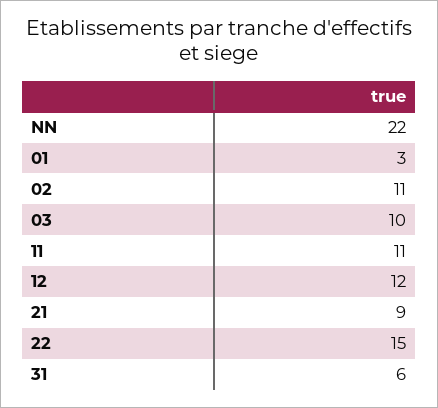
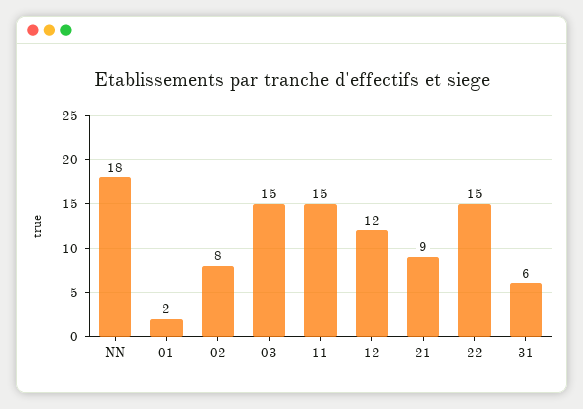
NN: 22 -> 18
01: 3 -> 2
02: 11 -> 8
03: 10 -> 15
11: 11 -> 15

